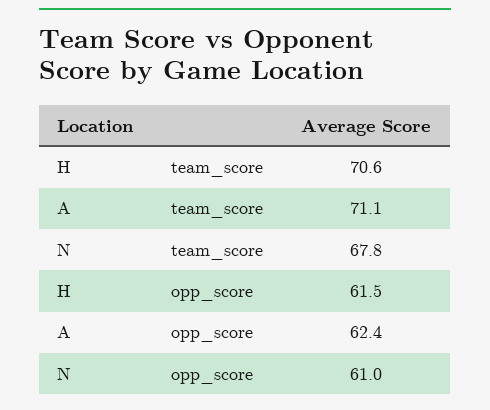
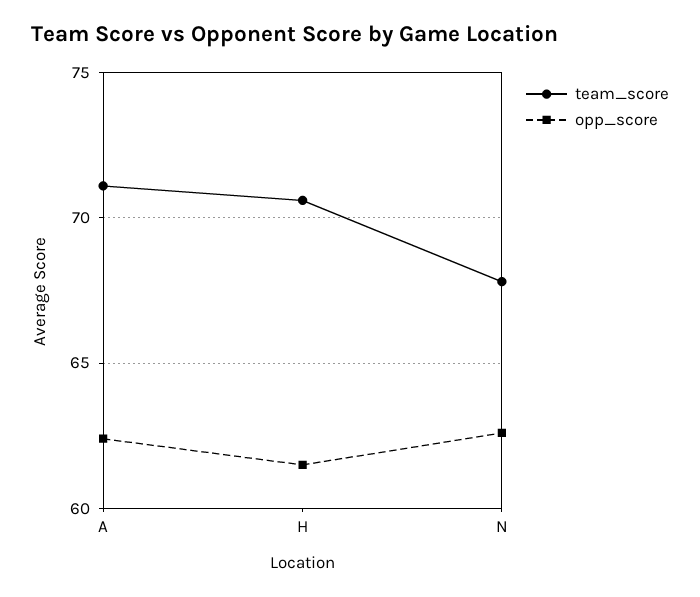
opp_score, N: 61 -> 62.5

